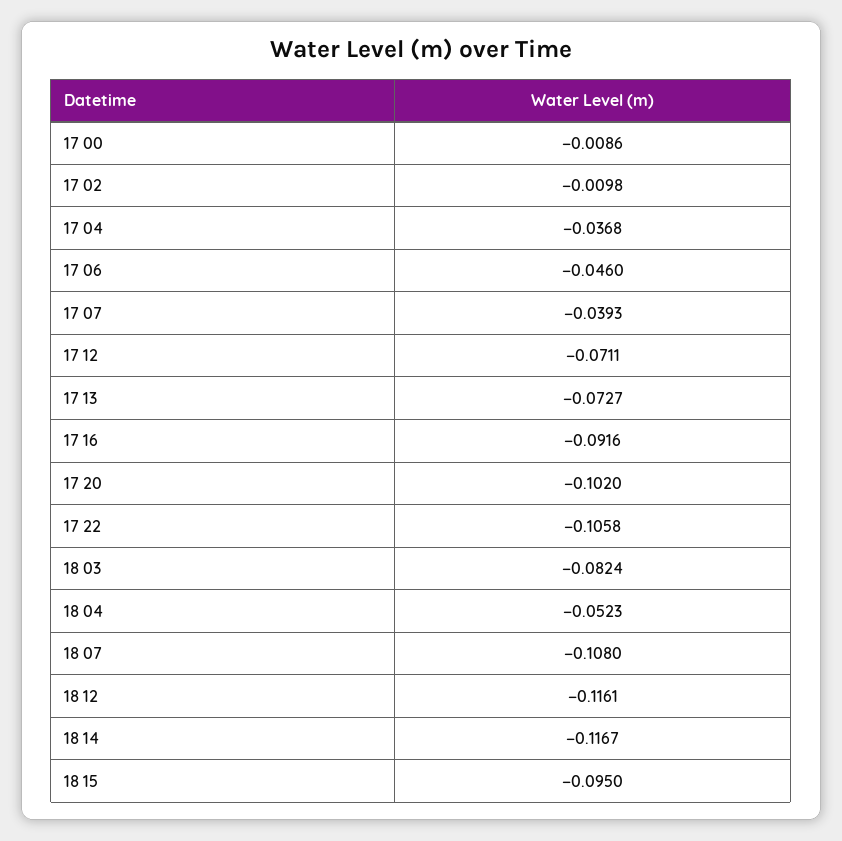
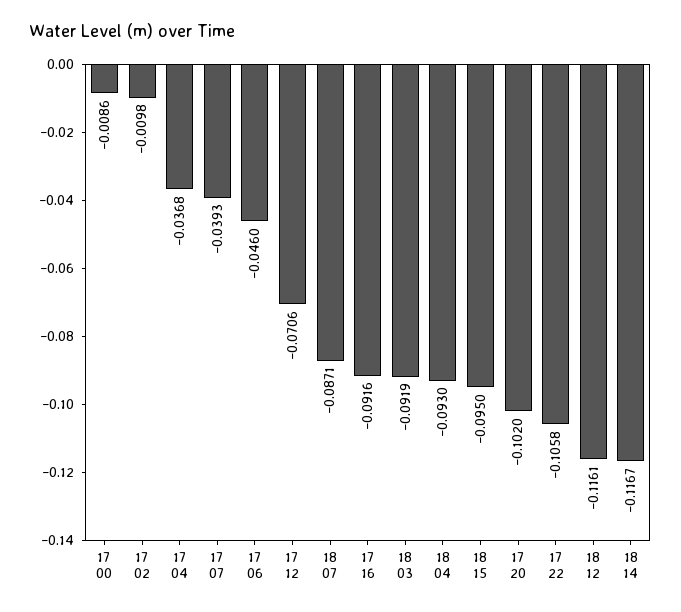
17 12: -0.0711 -> -0.0706
17 13: -0.0727 -> none
18 03: -0.0824 -> -0.0919
18 04: -0.0523 -> -0.093
18 07: -0.108 -> -0.0871

